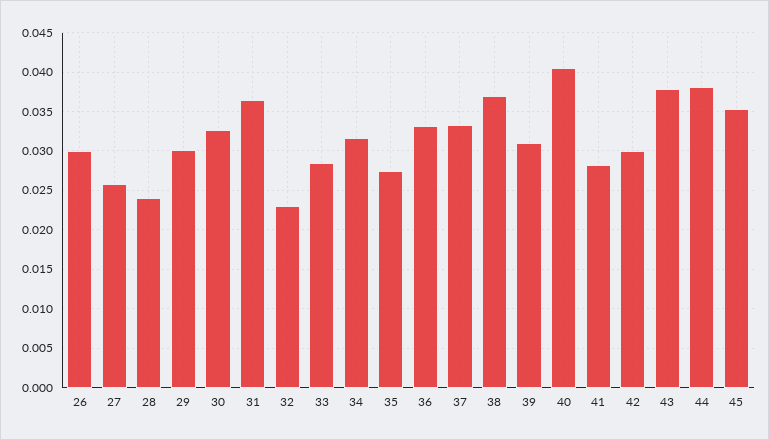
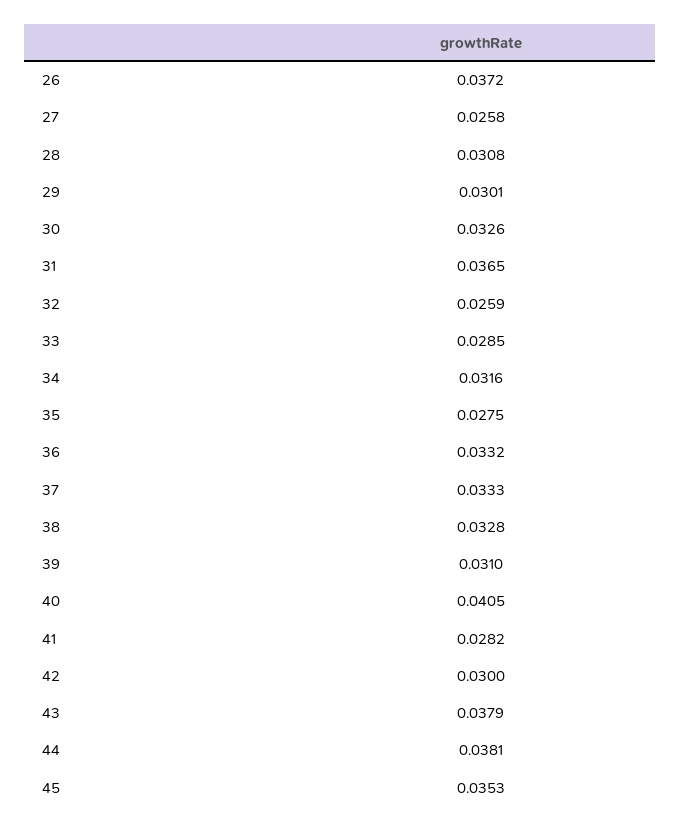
26: 0.03 -> 0.0372
28: 0.024 -> 0.0308
32: 0.023 -> 0.0259
38: 0.037 -> 0.0328

